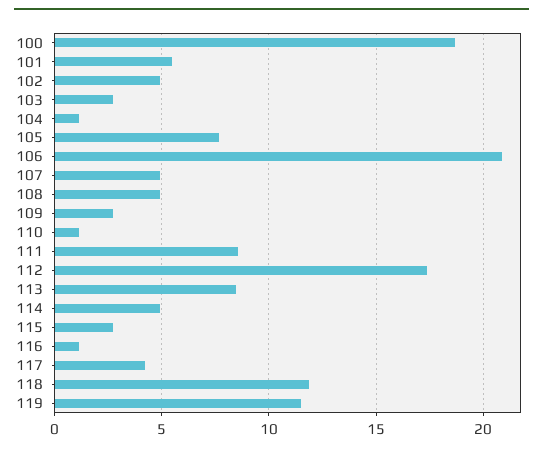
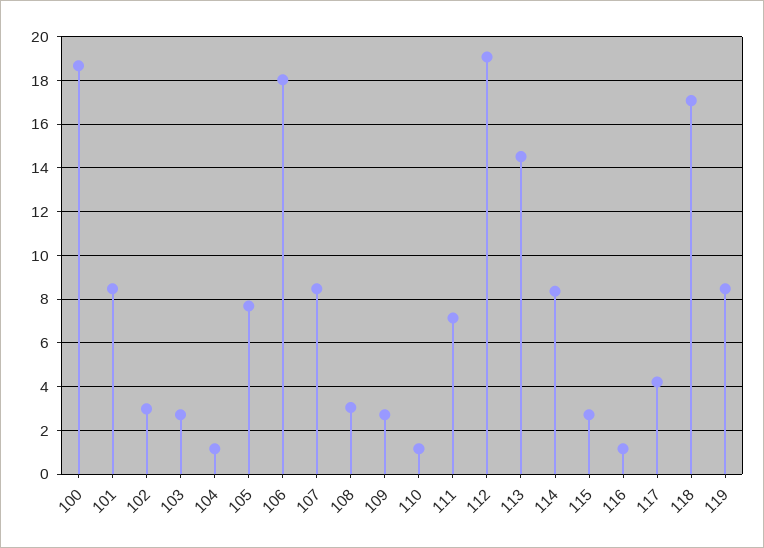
101: 5.5 -> 8.5
102: 5 -> 3
106: 21 -> 18
107: 5 -> 8.5
108: 5 -> 3
111: 8.5 -> 7
112: 17.5 -> 19
113: 8.5 -> 14.5
114: 5 -> 8.5
118: 12 -> 17
119: 11.5 -> 8.5

